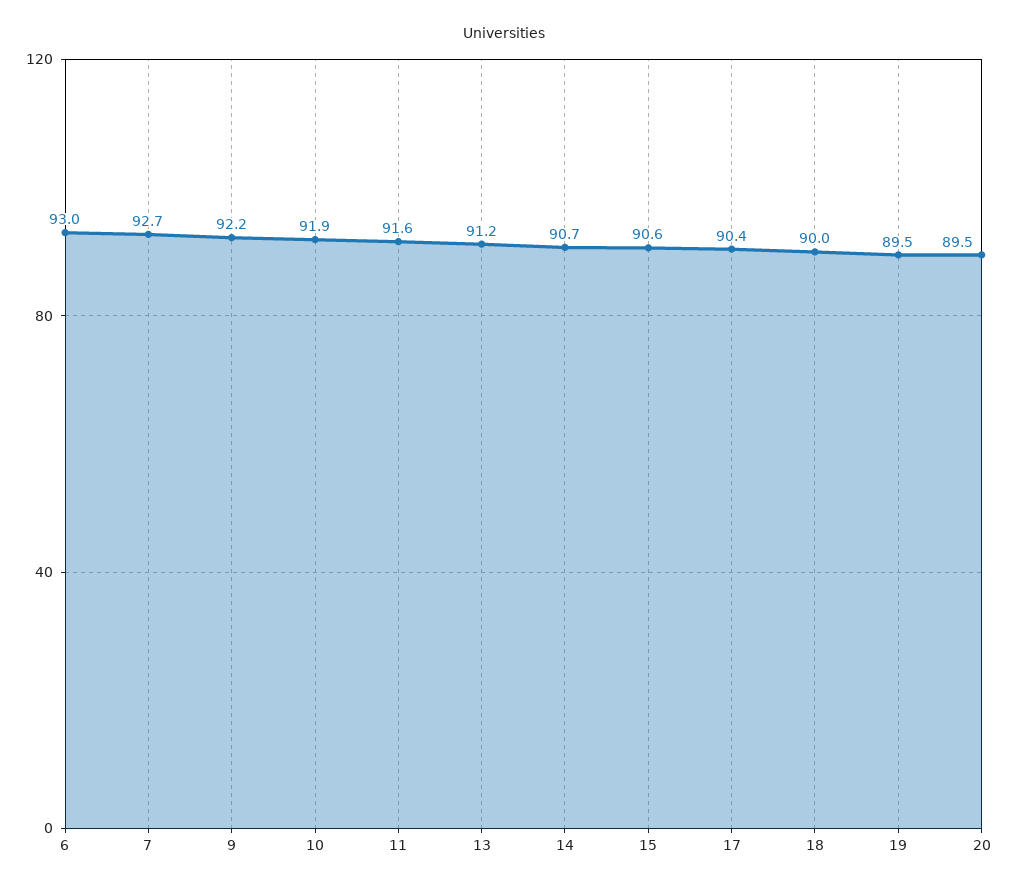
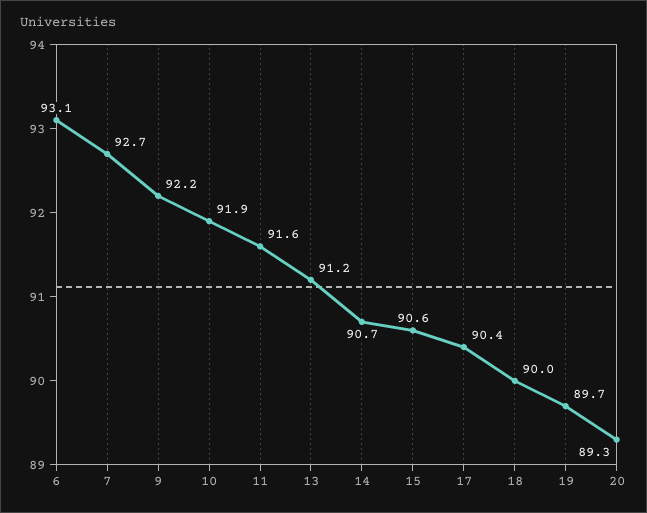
6: 93 -> 93.1
19: 89.5 -> 89.7
20: 89.5 -> 89.3

